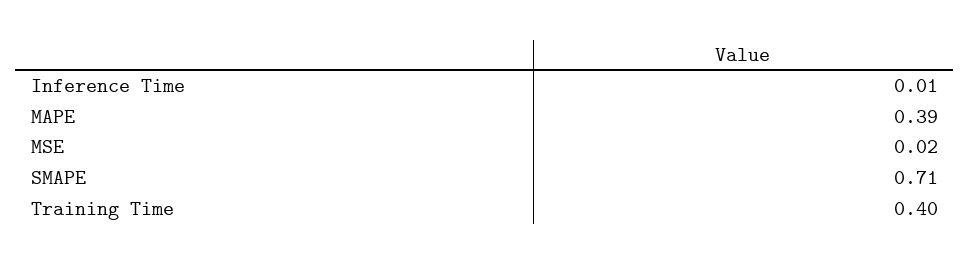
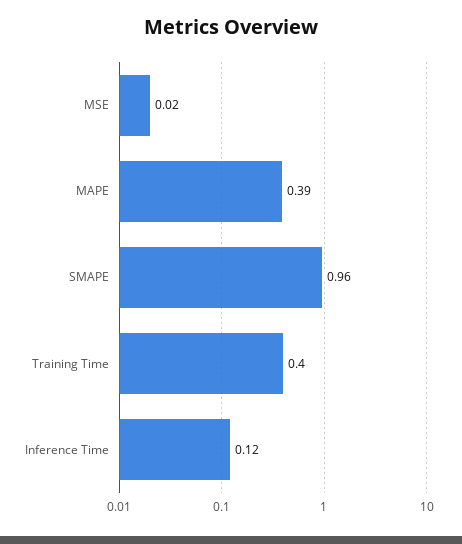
Inference Time: 0.01 -> 0.12
SMAPE: 0.71 -> 0.96

